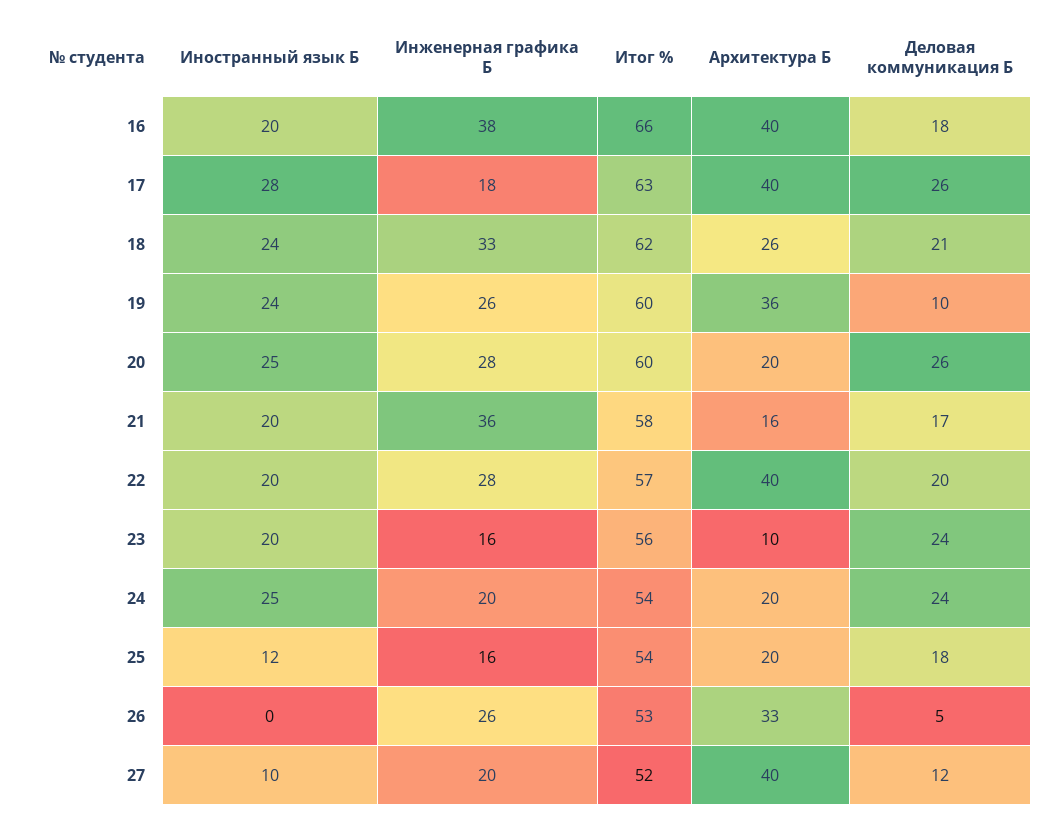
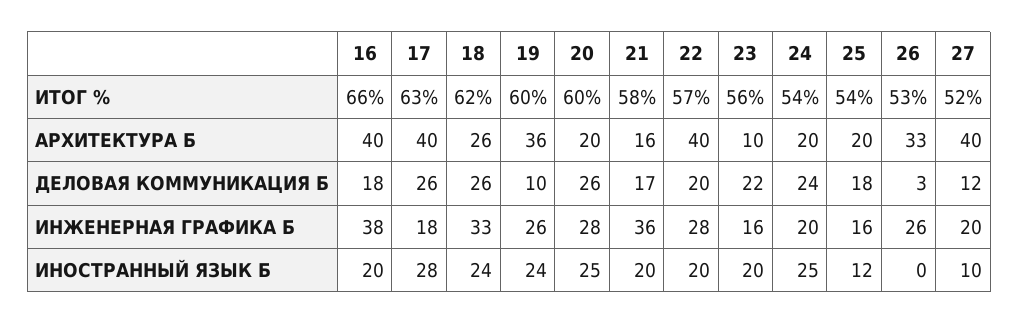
Деловая коммуникация Б, 18: 21 -> 26
Деловая коммуникация Б, 23: 24 -> 22
Деловая коммуникация Б, 26: 5 -> 3

